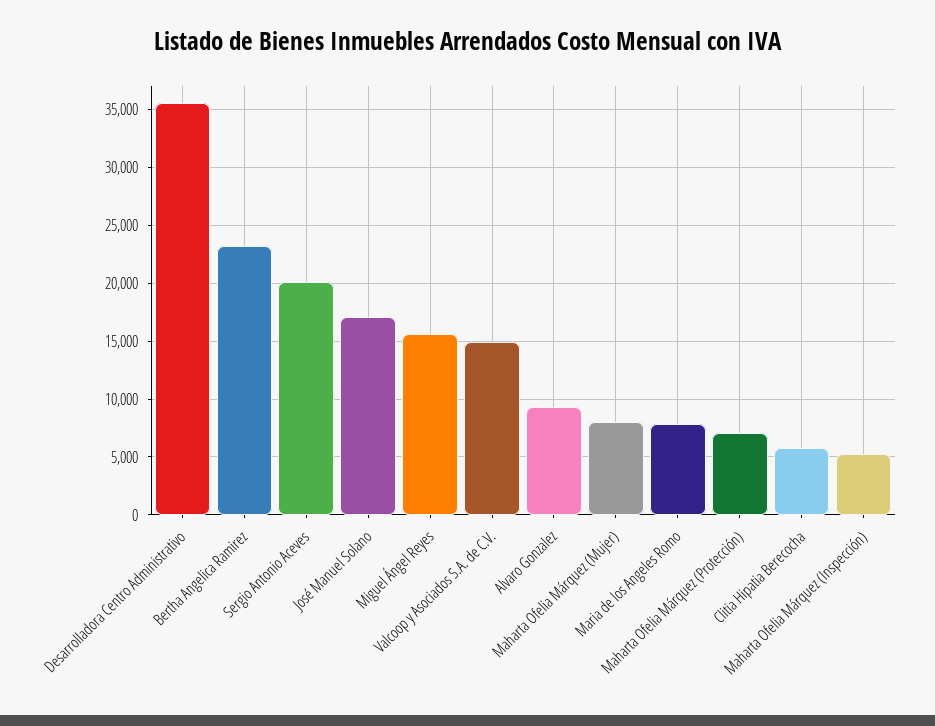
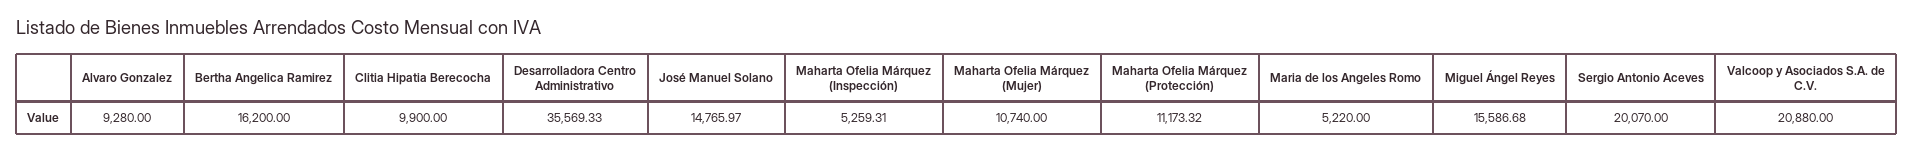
Bertha Angelica Ramirez: 23000 -> 16200
José Manuel Solano: 17000 -> 14765.97
Valcoop y Asociados S.A. de C.V.: 15000 -> 20880
Maharta Ofelia Márquez (Mujer): 8000 -> 10740
Maria de los Angeles Romo: 8000 -> 5220
Maharta Ofelia Márquez (Protección): 7000 -> 11173.32
Clitia Hipatia Berecocha: 6000 -> 9900

